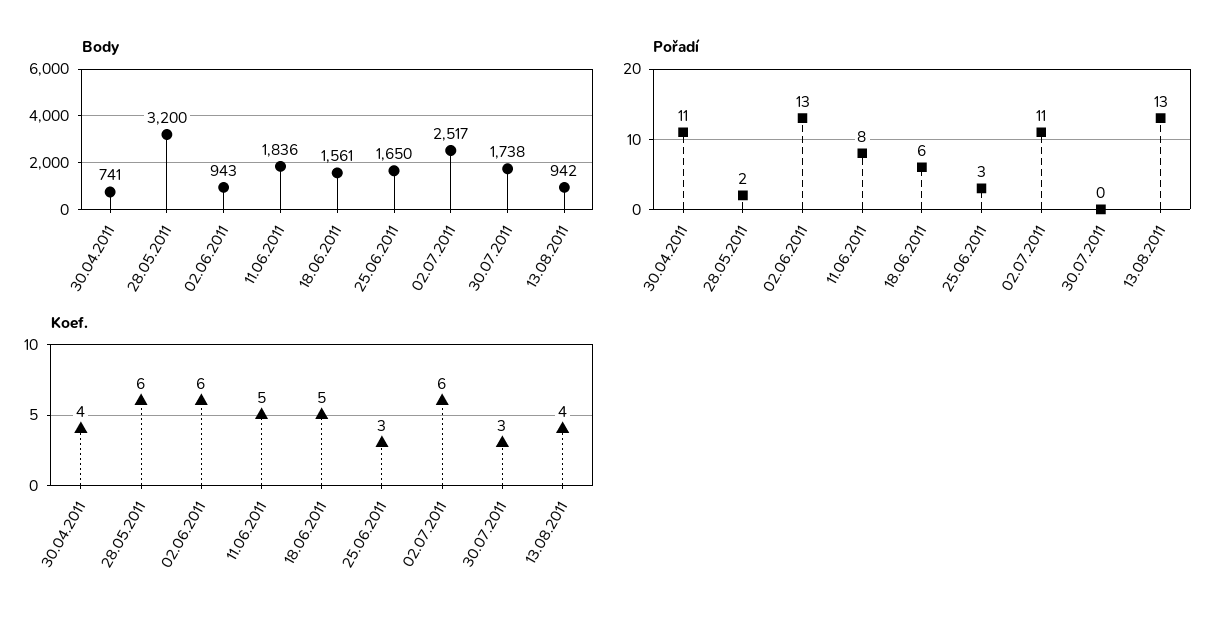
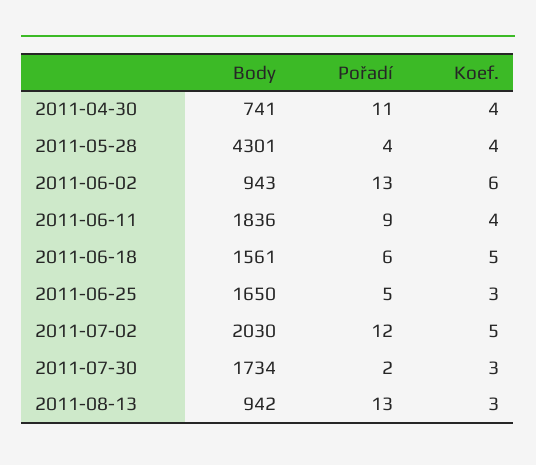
Body, 28.05.2011: 3200 -> 4301
Body, 02.07.2011: 2517 -> 2030
Body, 30.07.2011: 1738 -> 1734
Pořadí, 28.05.2011: 2 -> 4
Pořadí, 11.06.2011: 8 -> 9
Pořadí, 25.06.2011: 3 -> 5
Pořadí, 02.07.2011: 11 -> 12
Pořadí, 30.07.2011: 0 -> 2
Koef., 28.05.2011: 6 -> 4
Koef., 11.06.2011: 5 -> 4
Koef., 02.07.2011: 6 -> 5
Koef., 13.08.2011: 4 -> 3

